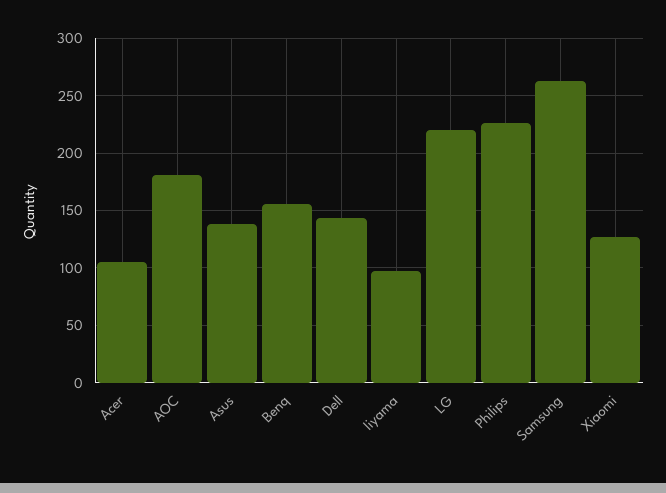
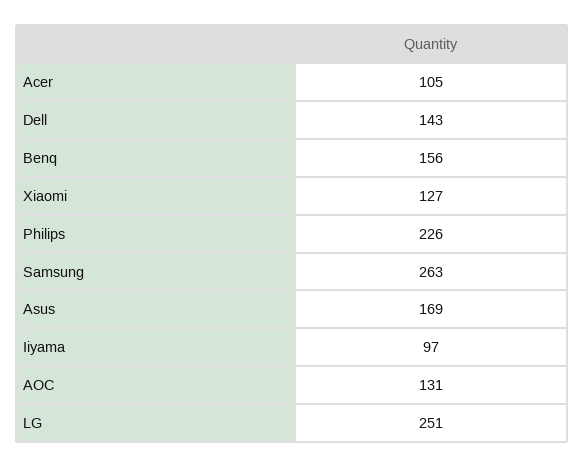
AOC: 180 -> 131
Asus: 140 -> 169
LG: 220 -> 251

